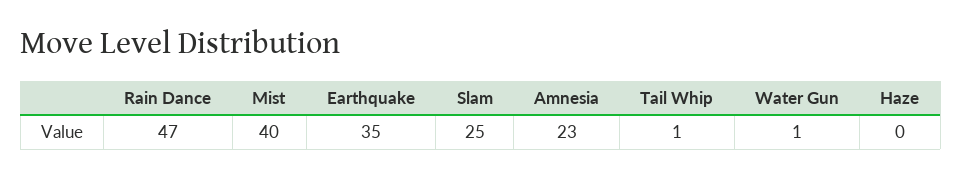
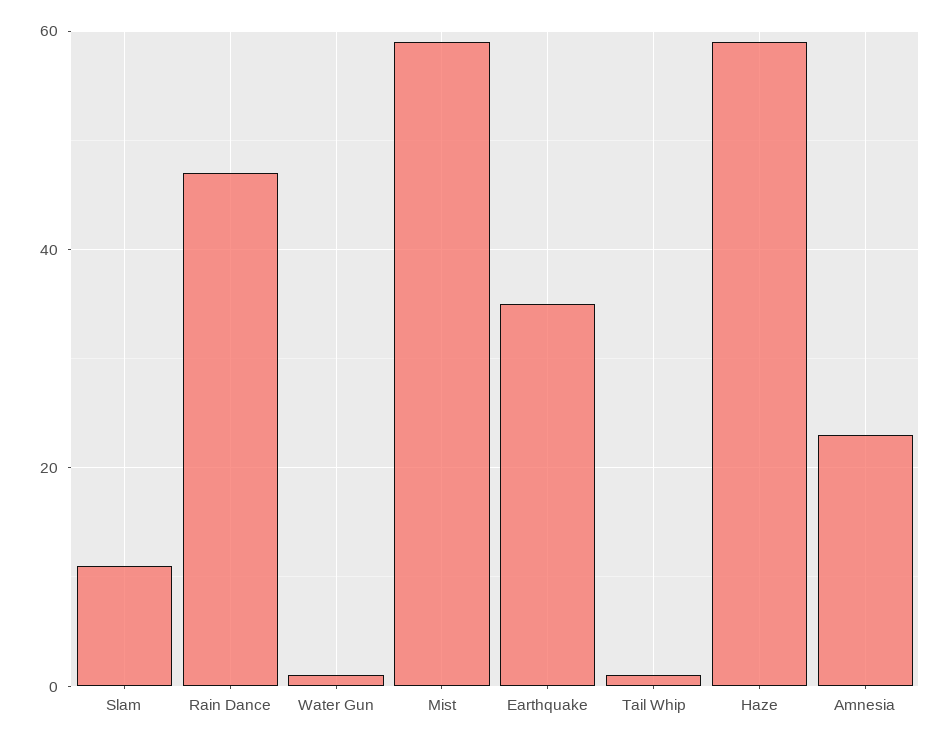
Mist: 40 -> 60
Slam: 25 -> 10
Haze: 0 -> 60

